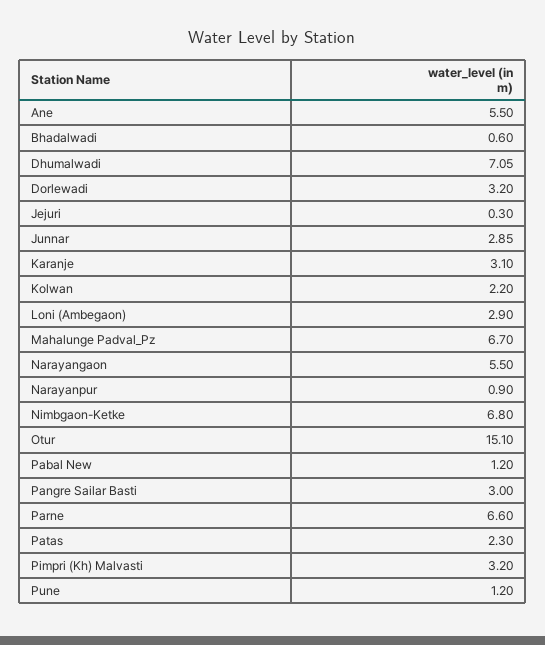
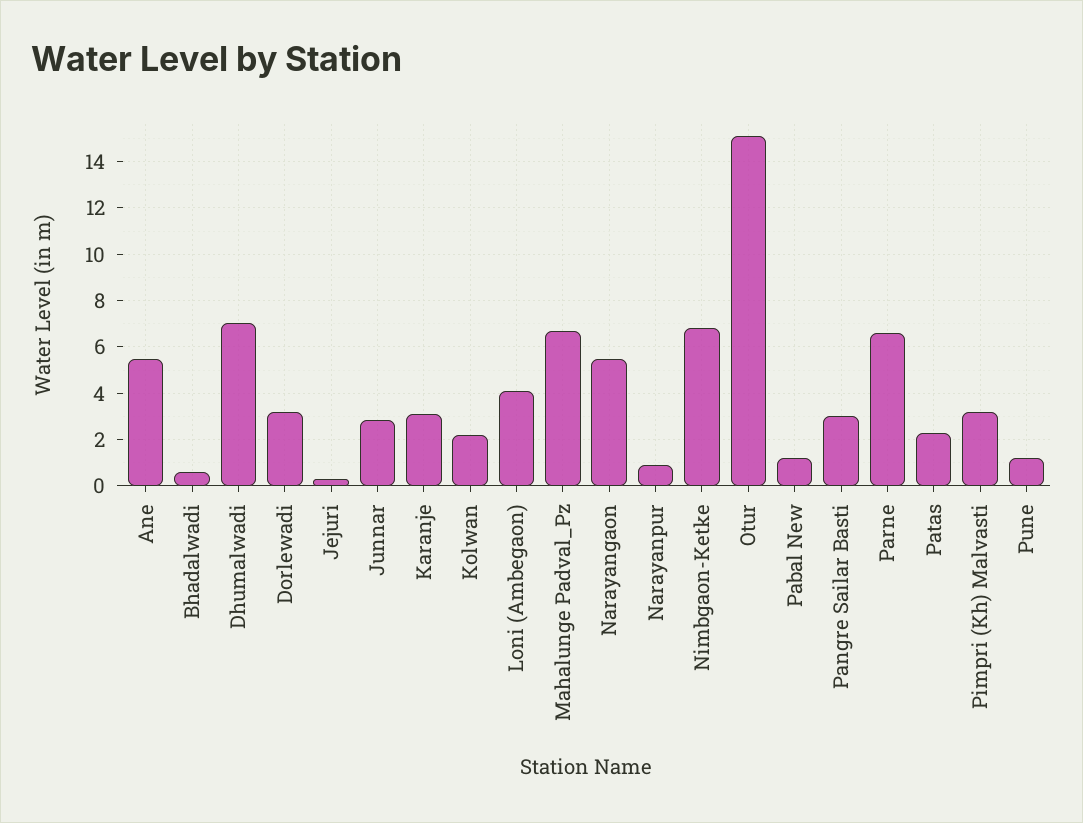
Loni (Ambegaon): 2.9 -> 4

